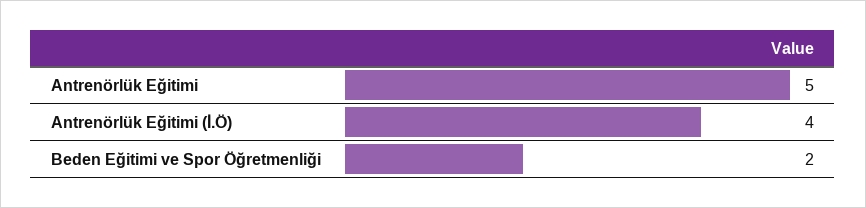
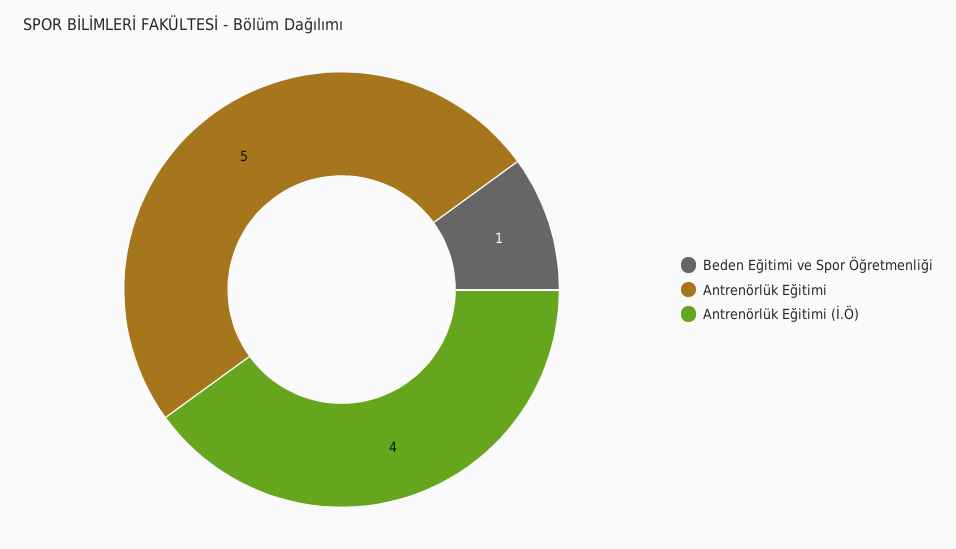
Beden Eğitimi ve Spor Öğretmenliği: 2 -> 1

